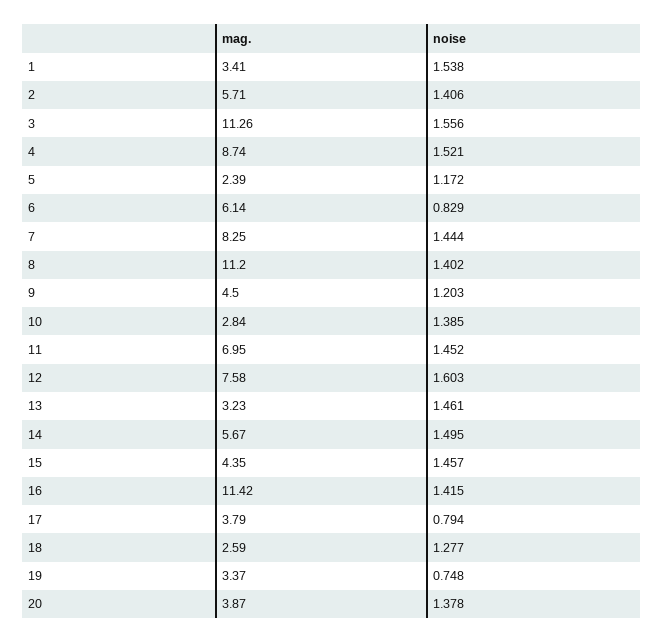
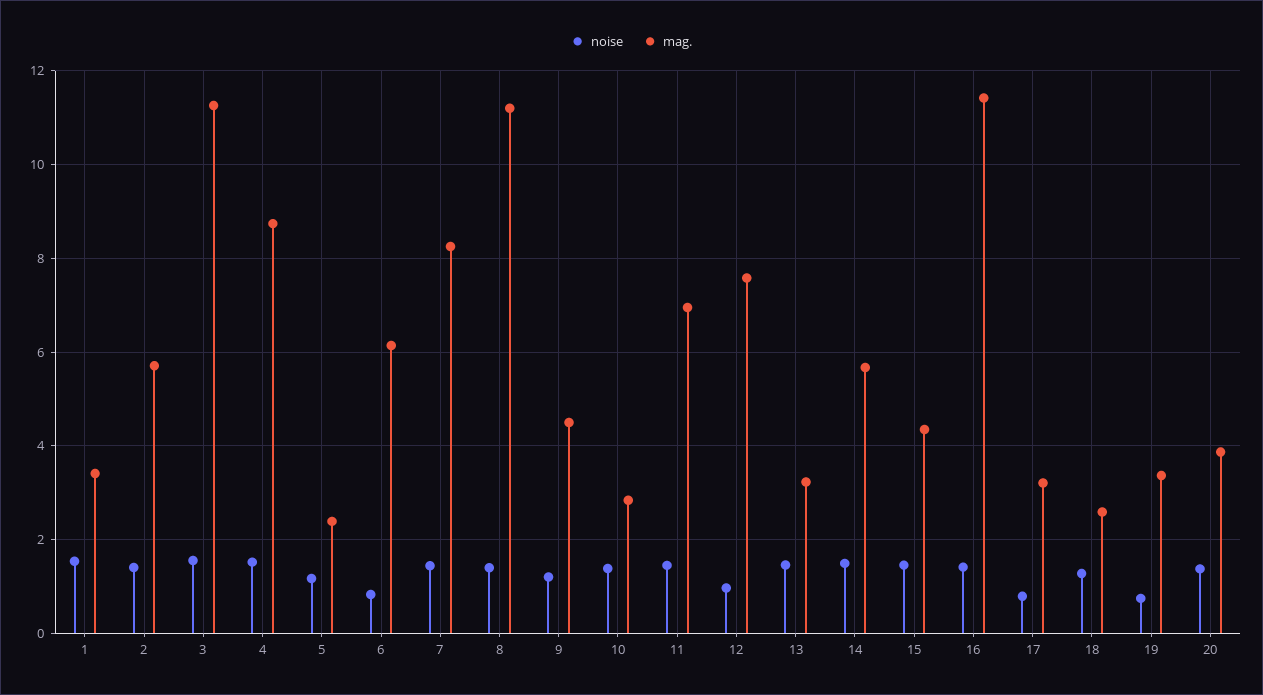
noise, 12: 1.603 -> 1
mag., 17: 3.79 -> 3.2

